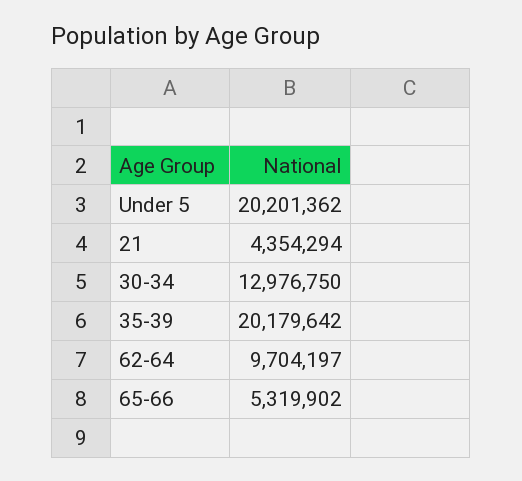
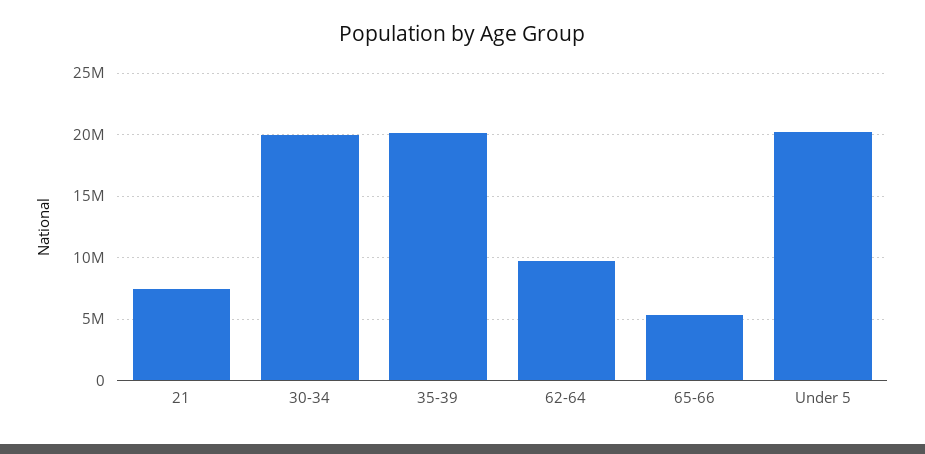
21: 4354294 -> 7500000
30-34: 12976750 -> 20000000

